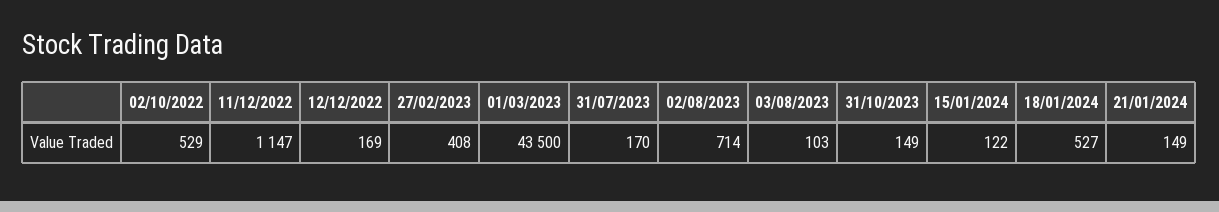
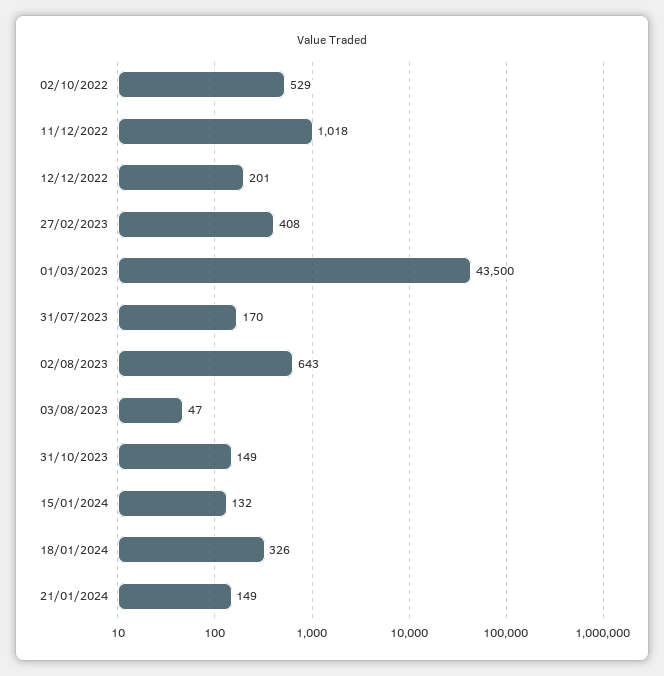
11/12/2022: 1147 -> 1018
12/12/2022: 169 -> 201
02/08/2023: 714 -> 643
03/08/2023: 103 -> 47
15/01/2024: 122 -> 132
18/01/2024: 527 -> 326

